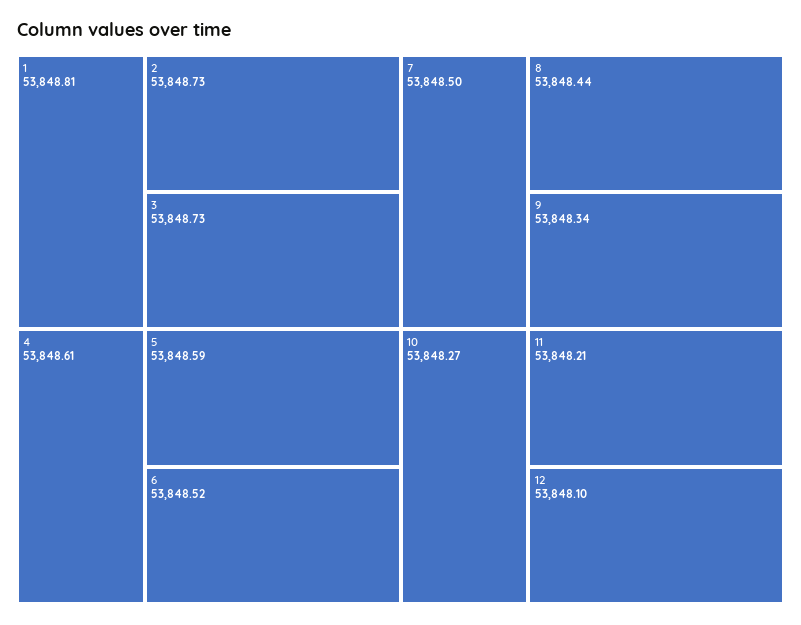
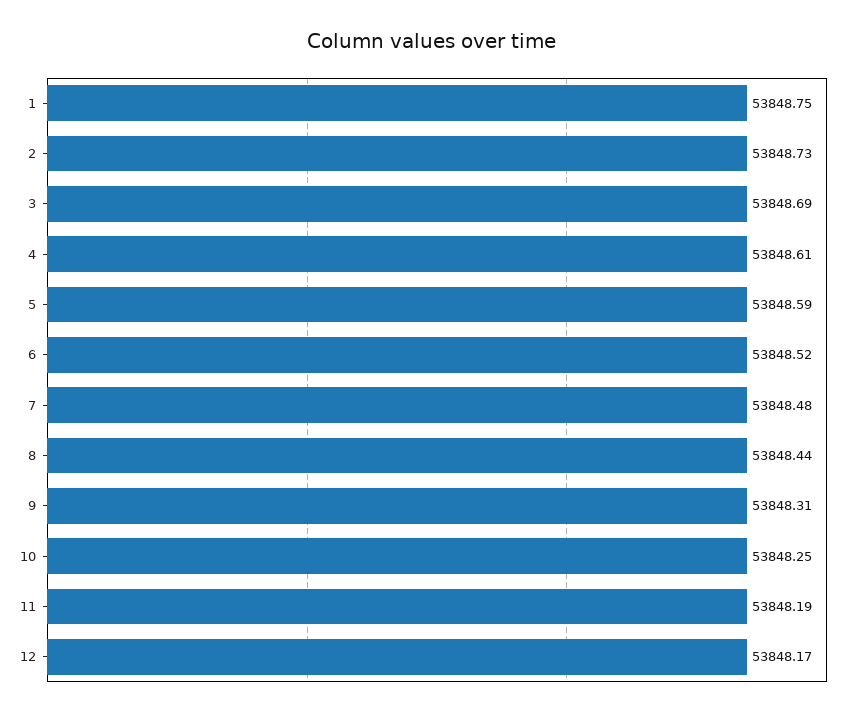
1: 53848.81 -> 53848.75
3: 53848.73 -> 53848.69
7: 53848.5 -> 53848.48
9: 53848.34 -> 53848.31
10: 53848.27 -> 53848.25
11: 53848.21 -> 53848.19
12: 53848.1 -> 53848.17

